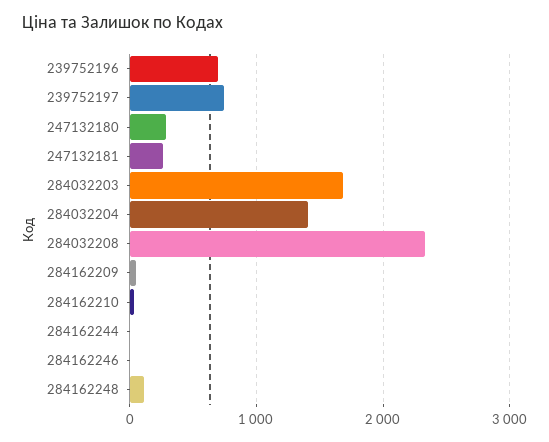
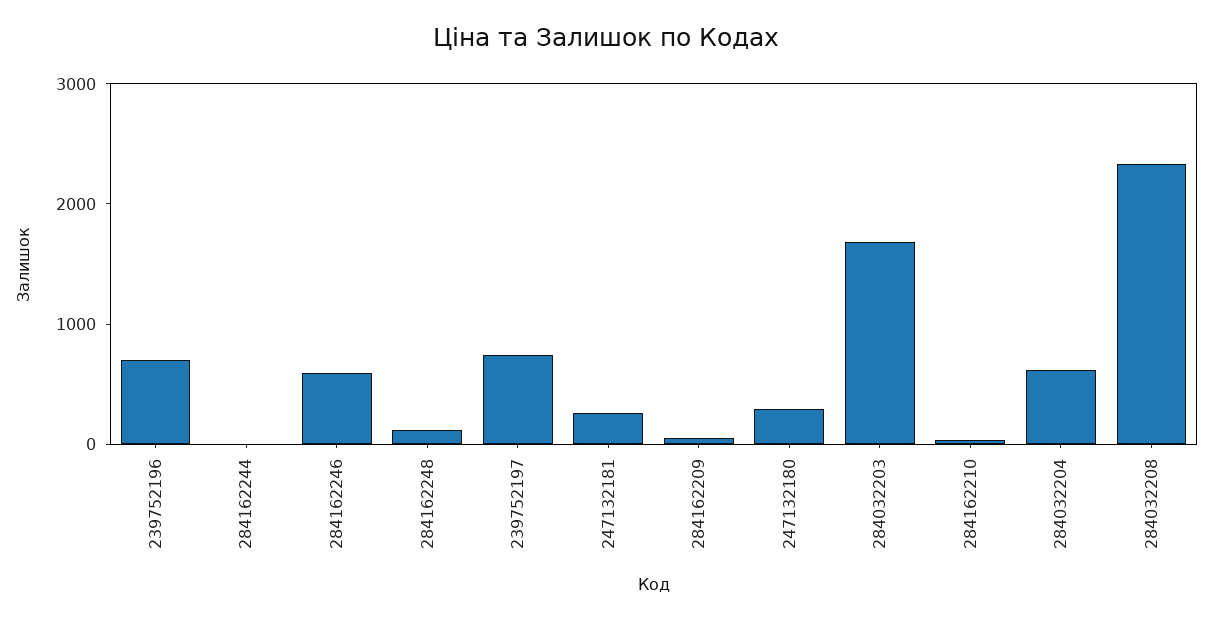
284032204: 1400 -> 600
284162246: 0 -> 600

